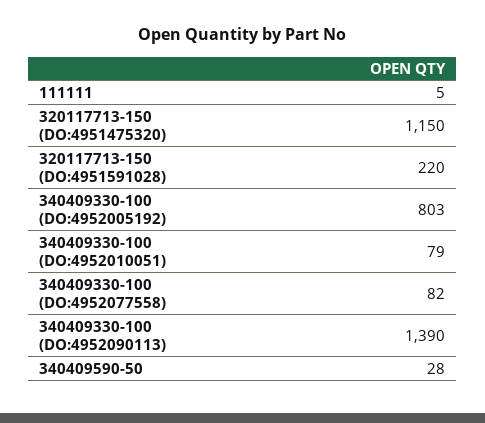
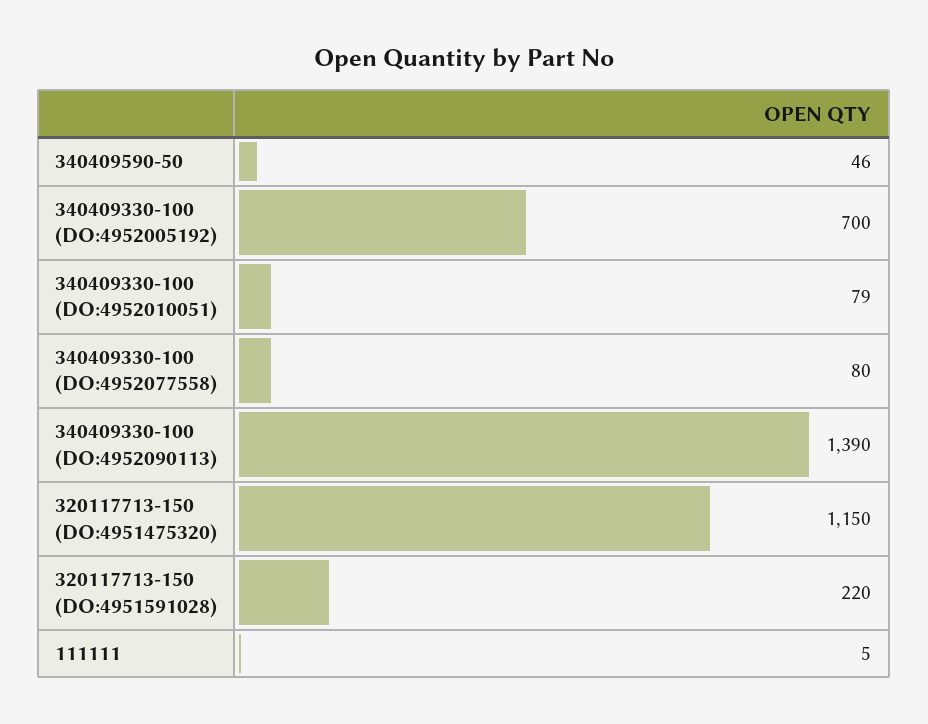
340409330-100 (DO:4952005192): 803 -> 700
340409330-100 (DO:4952077558): 82 -> 80
340409590-50: 28 -> 46

